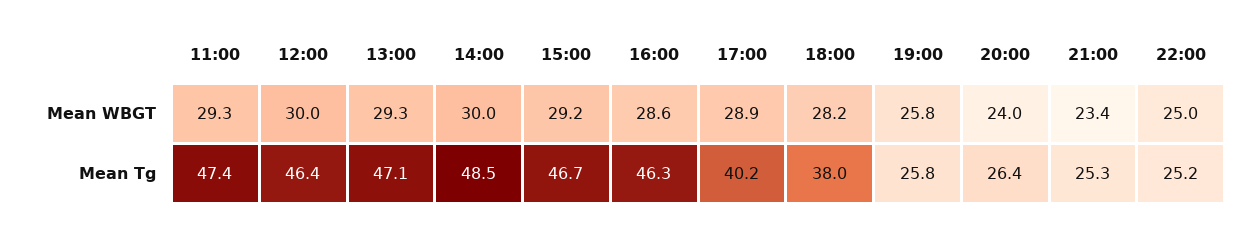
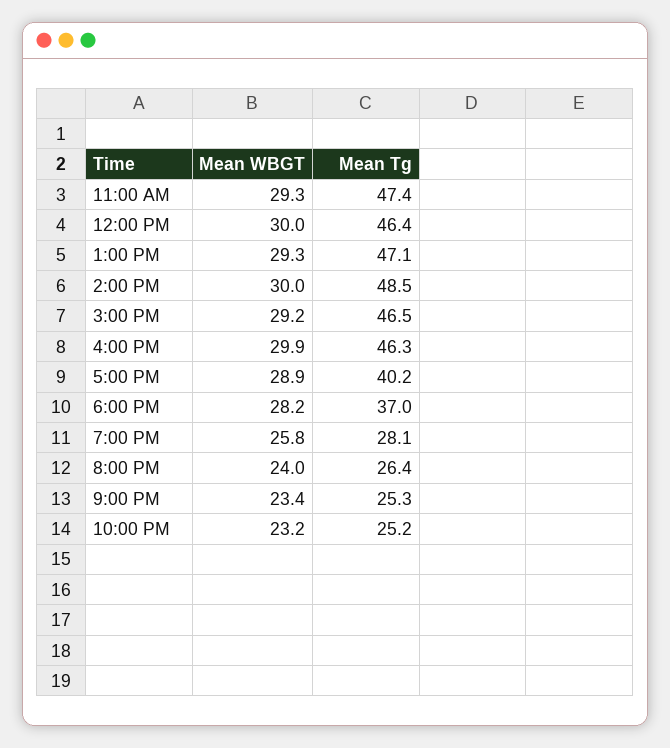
16:00, Mean WBGT: 28.6 -> 29.9
22:00, Mean WBGT: 25 -> 23.2
15:00, Mean Tg: 46.7 -> 46.5
18:00, Mean Tg: 38 -> 37
19:00, Mean Tg: 25.8 -> 28.1

